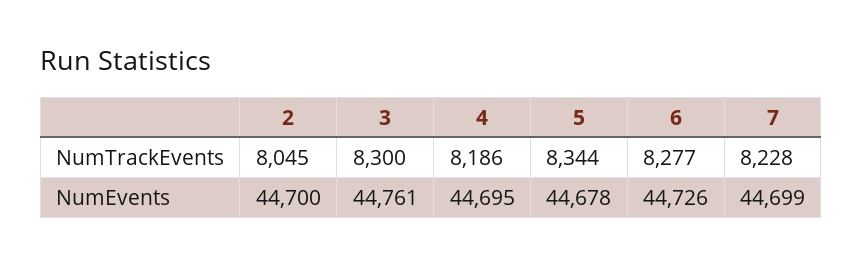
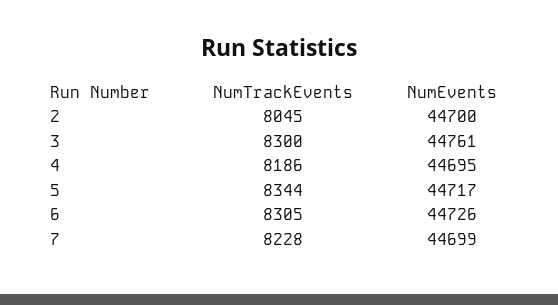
6, NumTrackEvents: 8277 -> 8305
5, NumEvents: 44678 -> 44717

